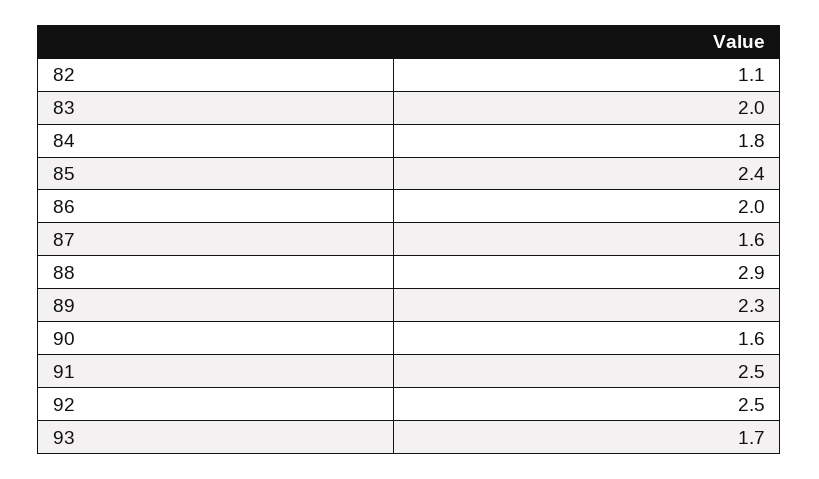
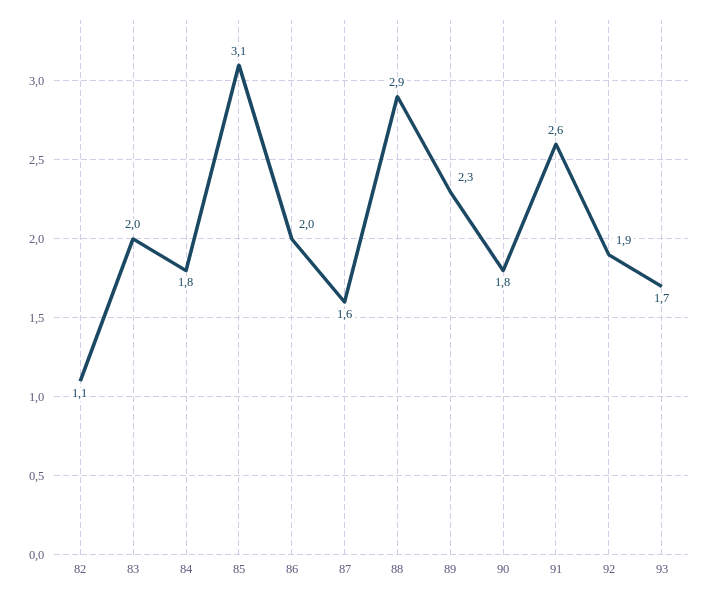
85: 2.4 -> 3.1
90: 1.6 -> 1.8
91: 2.5 -> 2.6
92: 2.5 -> 1.9

